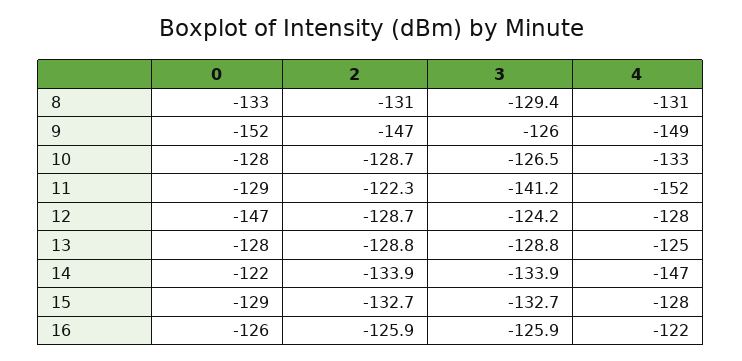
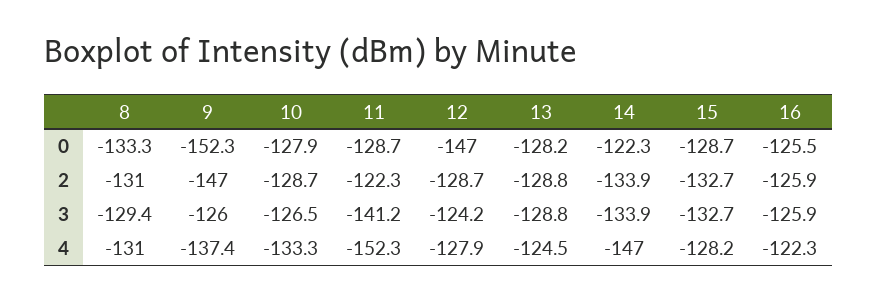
4, 9: -149 -> -137.4

